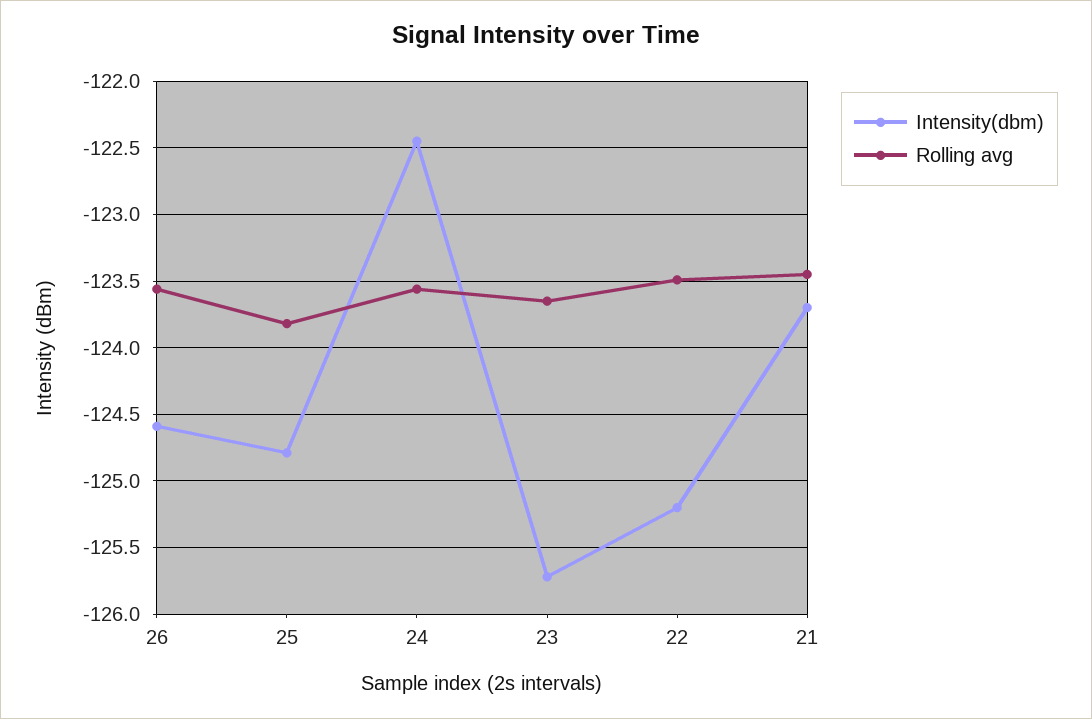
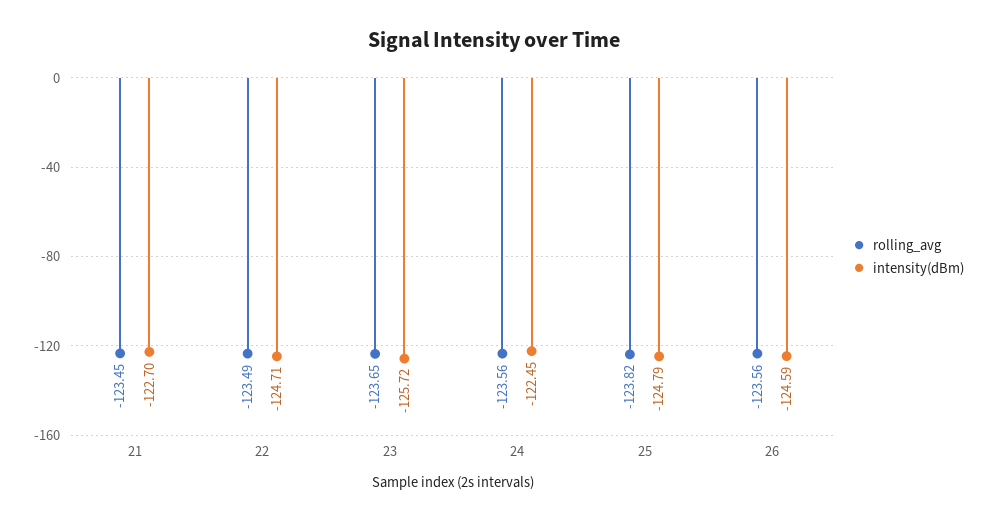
Intensity(dbm), 22: -125.2 -> -124.71
Intensity(dbm), 21: -123.7 -> -122.7

